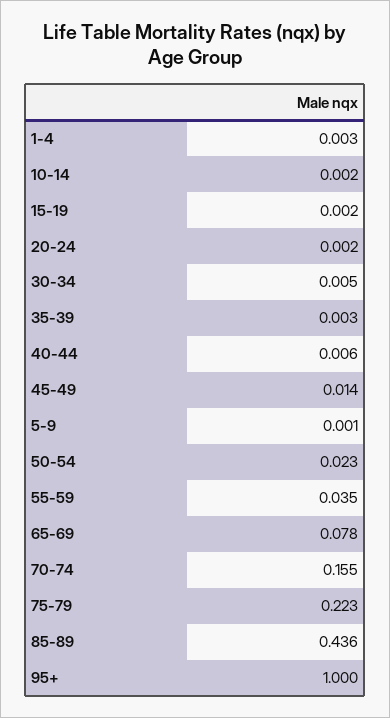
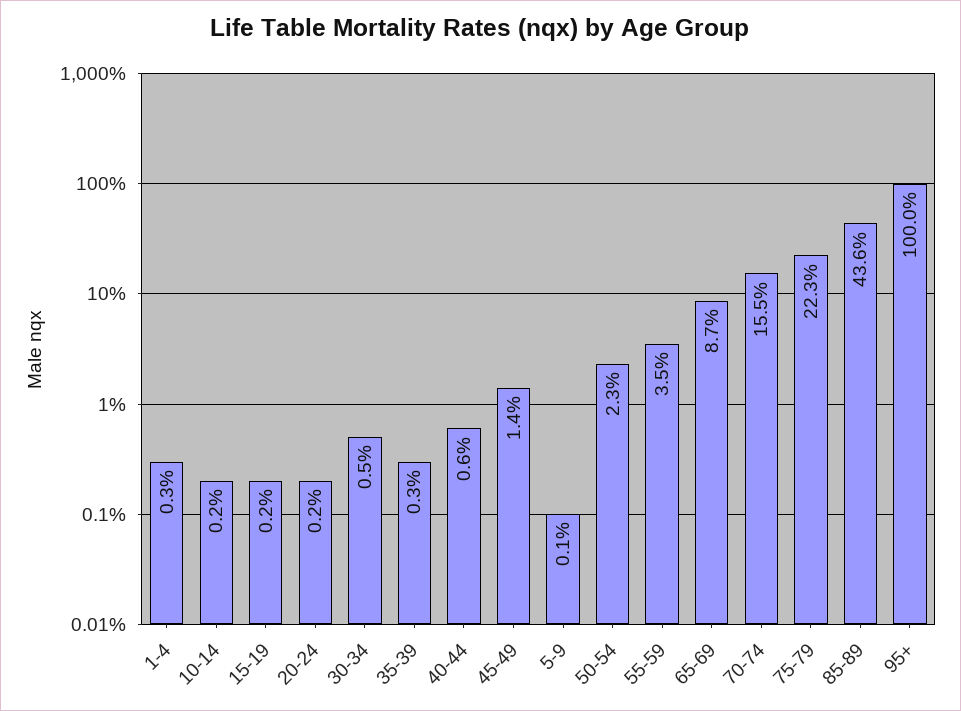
65-69: 0.078 -> 0.087

